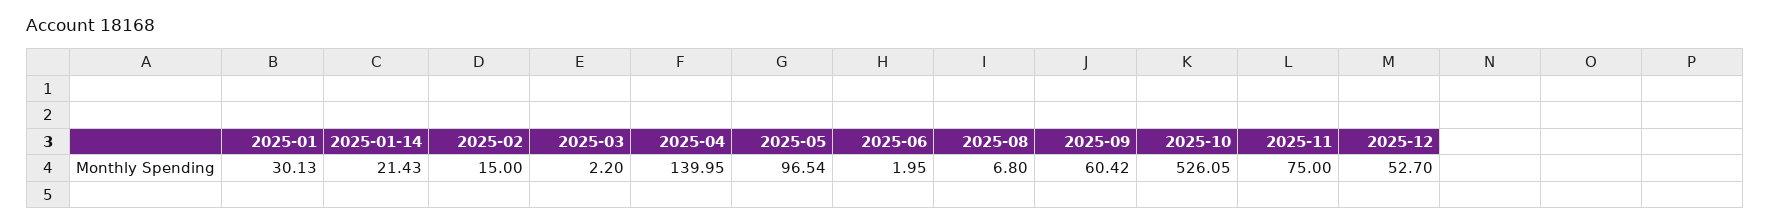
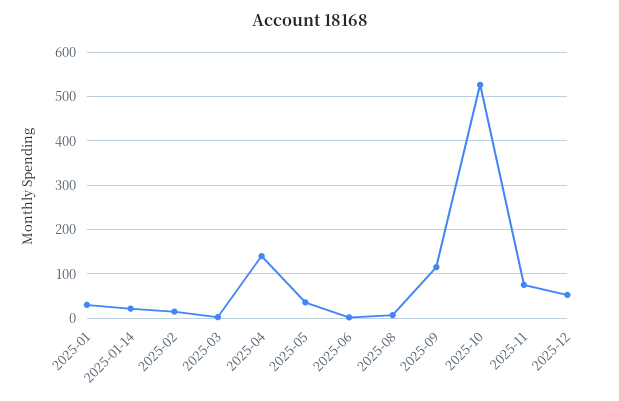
2025-05: 96.54 -> 40
2025-09: 60.42 -> 120

